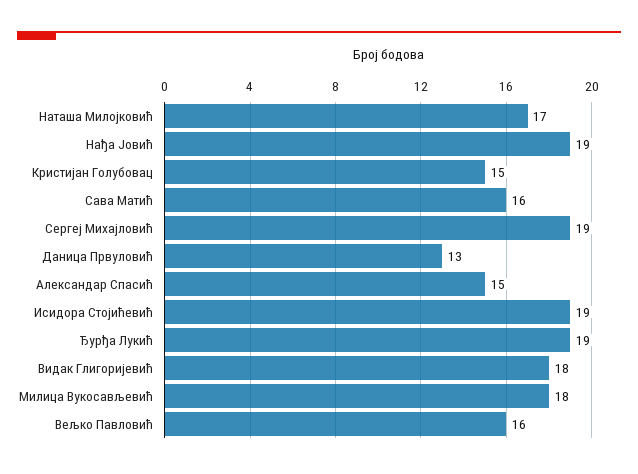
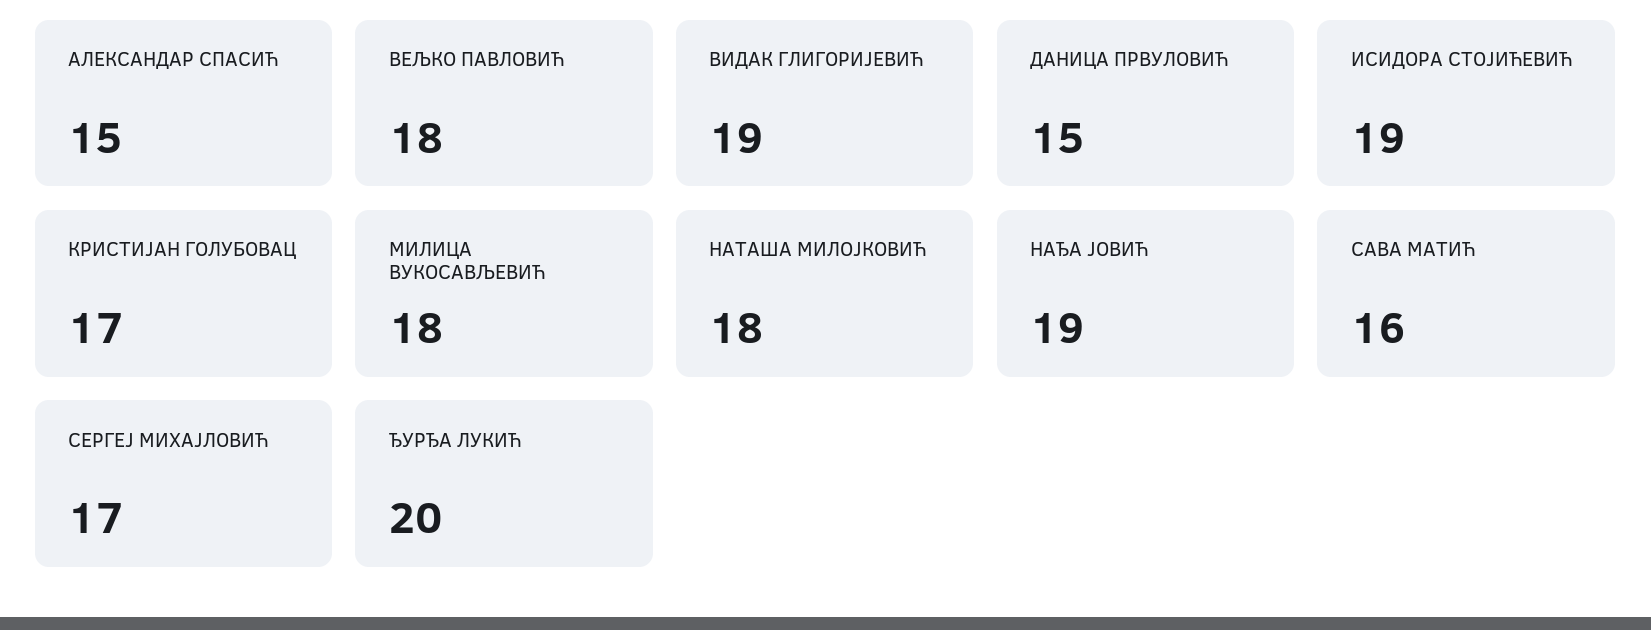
Наташа Милојковић: 17 -> 18
Кристијан Голубовац: 15 -> 17
Сергеј Михајловић: 19 -> 17
Даница Првуловић: 13 -> 15
Ђурђа Лукић: 19 -> 20
Видак Глигоријевић: 18 -> 19
Вељко Павловић: 16 -> 18

